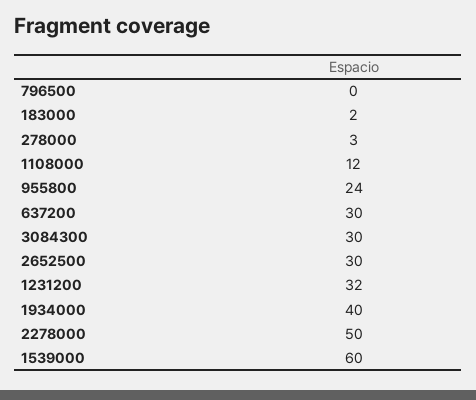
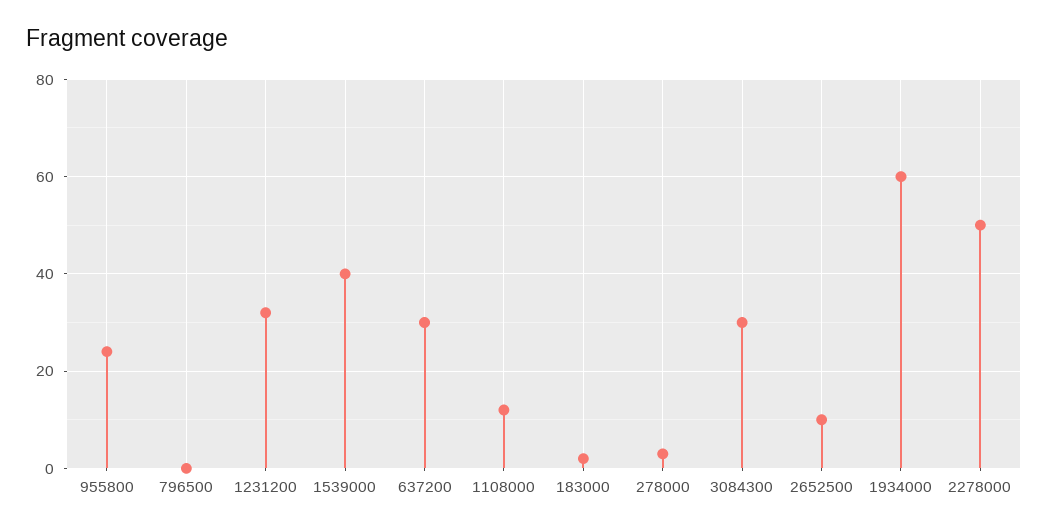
2652500: 30 -> 10
1934000: 40 -> 60
1539000: 60 -> 40

